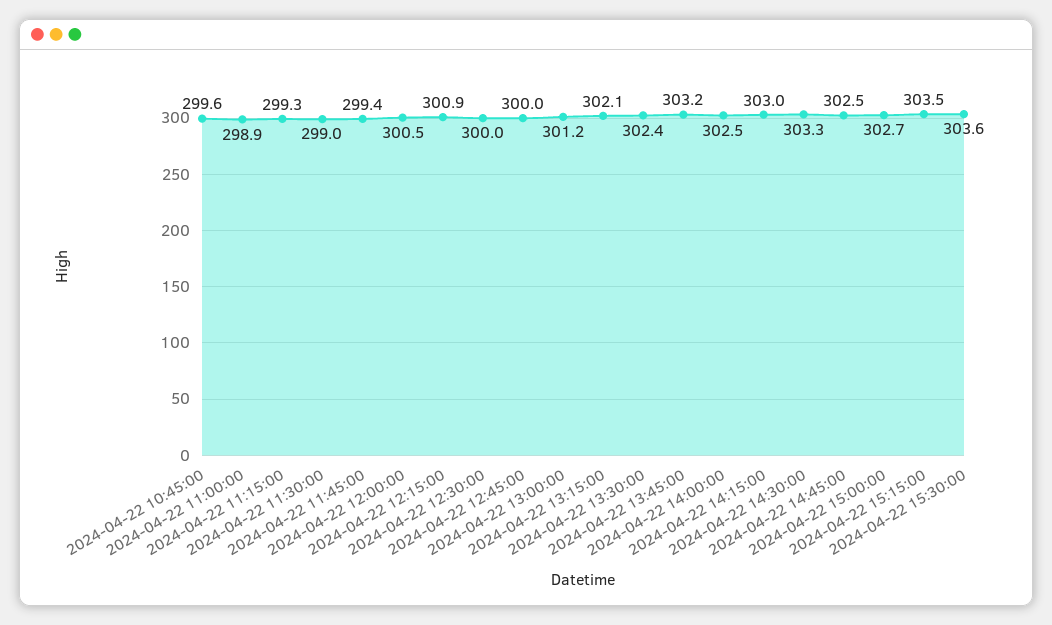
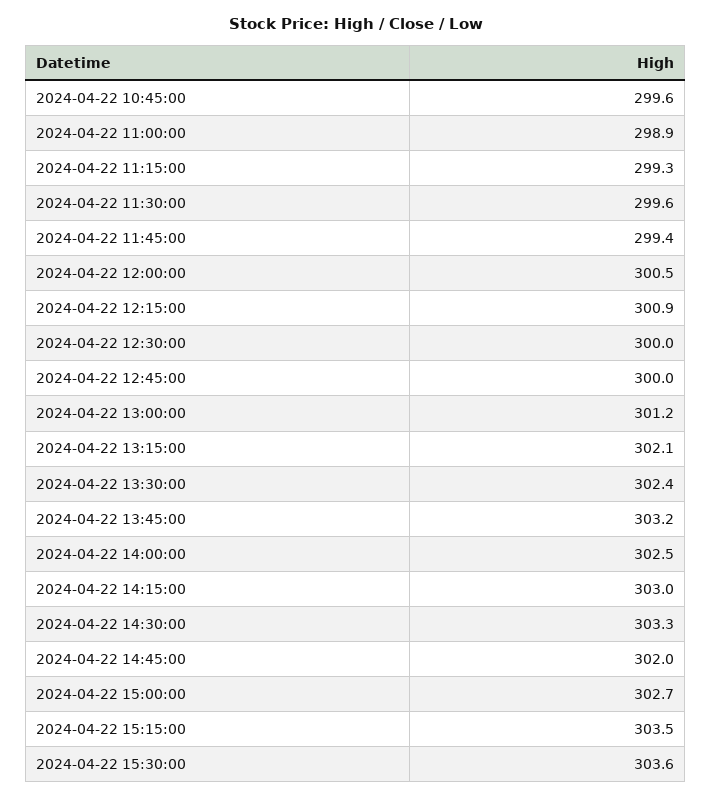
2024-04-22 11:30:00: 299 -> 299.6
2024-04-22 14:45:00: 302.5 -> 302

